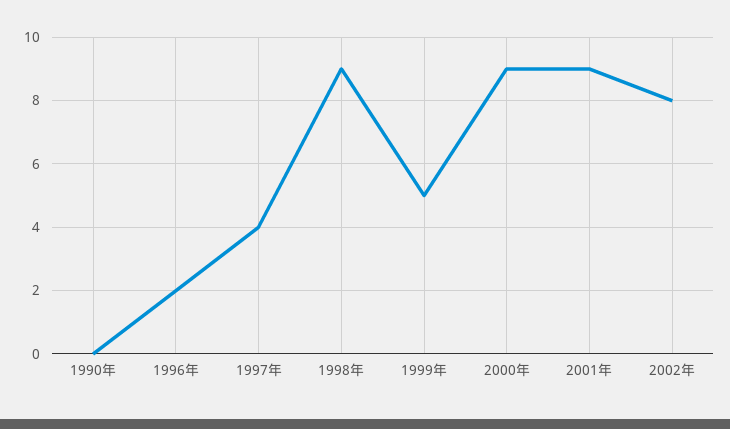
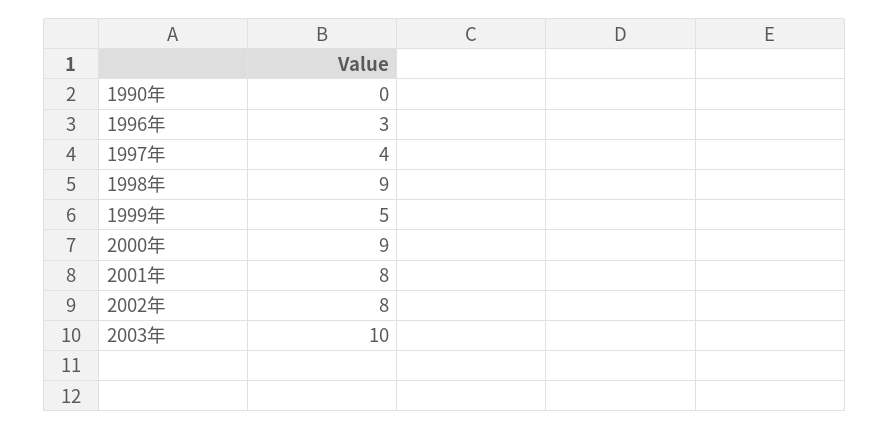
1996年: 2 -> 3
2001年: 9 -> 8
2003年: none -> 10

